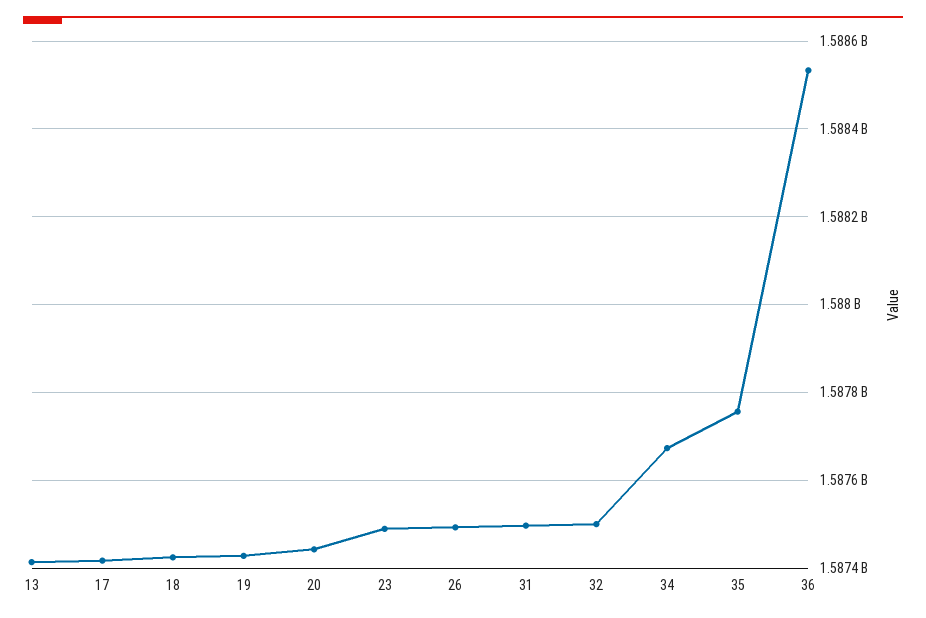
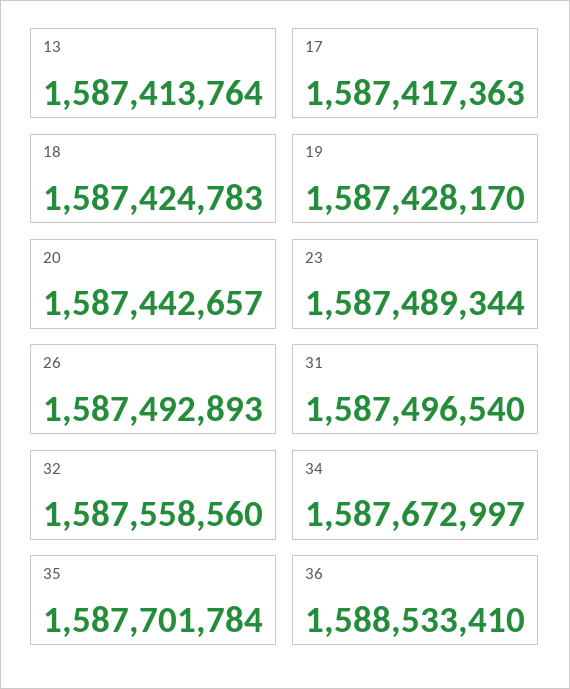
32: 1587500000 -> 1587558560
35: 1587760000 -> 1587701784

